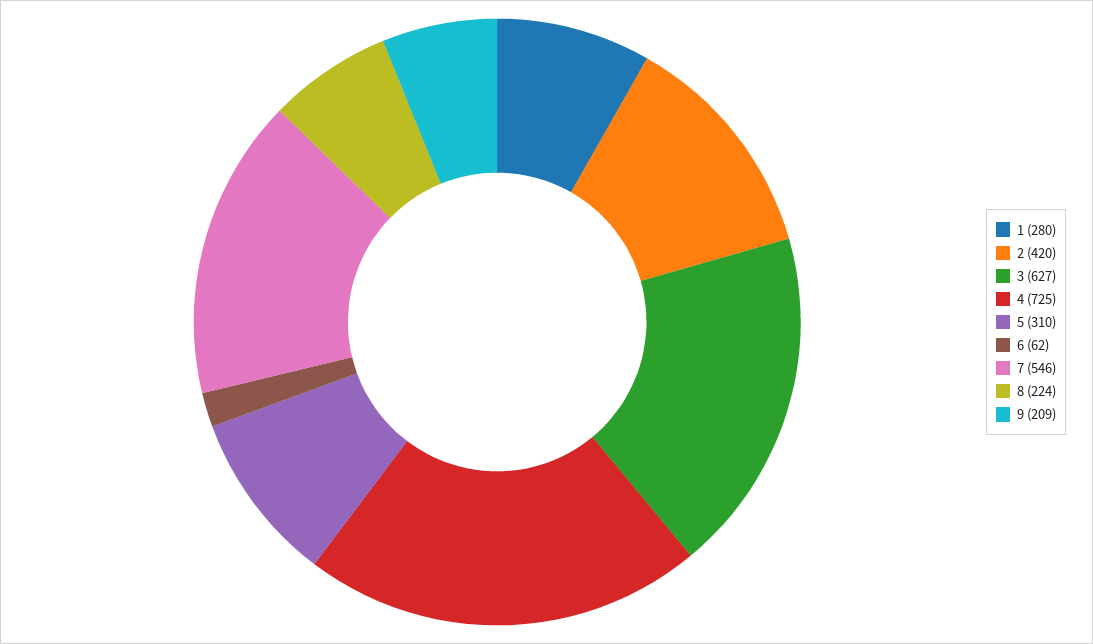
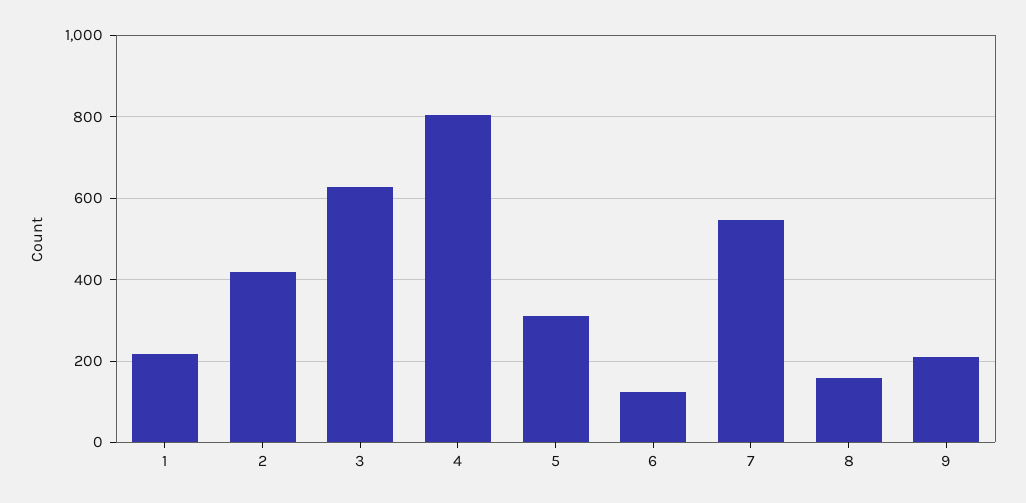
1: 280 -> 220
4: 725 -> 800
6: 62 -> 120
8: 224 -> 160

